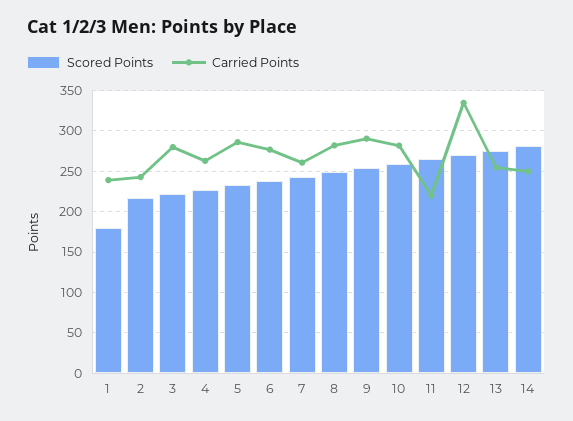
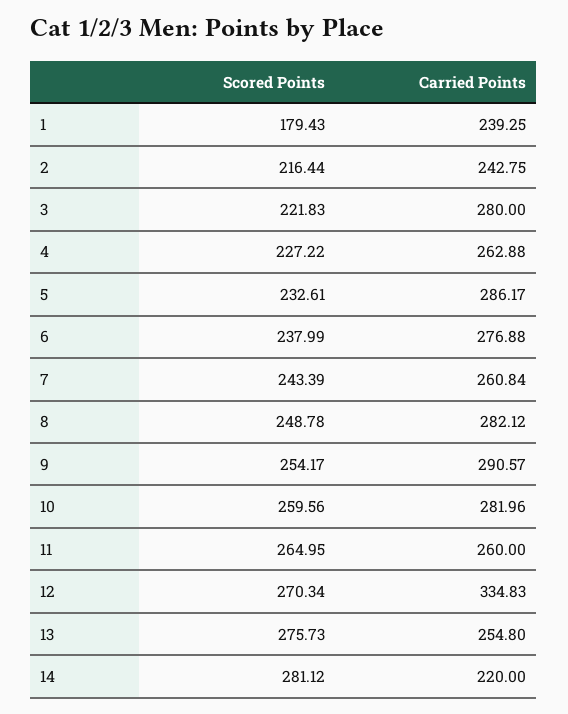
Carried Points, 11: 220 -> 260
Carried Points, 14: 250 -> 220

